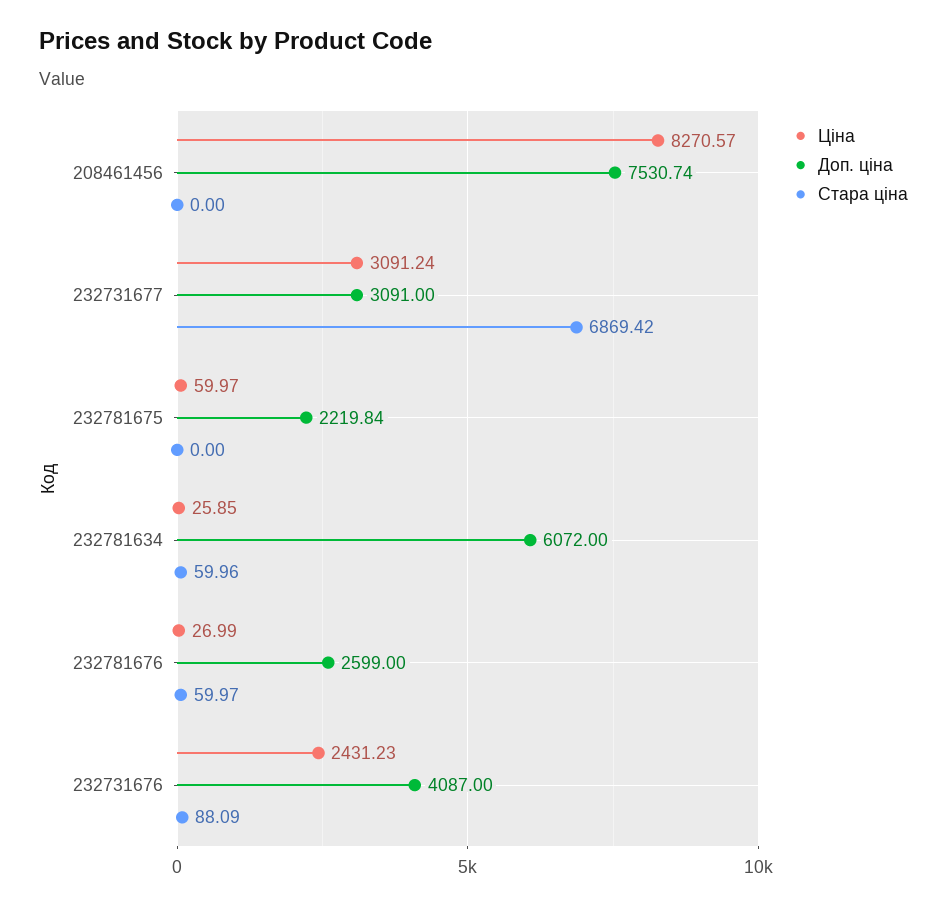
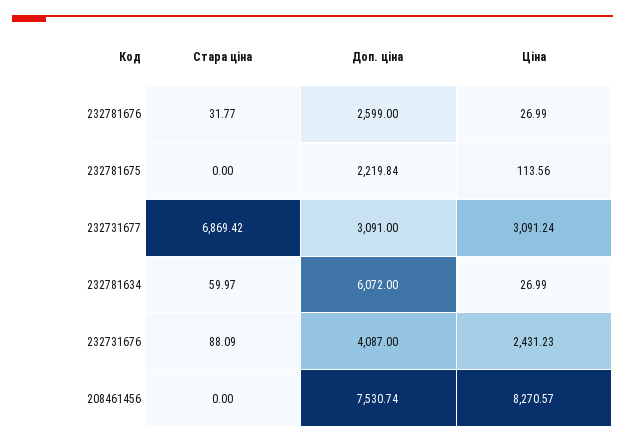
Ціна, 232781675: 59.97 -> 113.56
Ціна, 232781634: 25.85 -> 26.99
Стара ціна, 232781634: 59.96 -> 59.97
Стара ціна, 232781676: 59.97 -> 31.77

